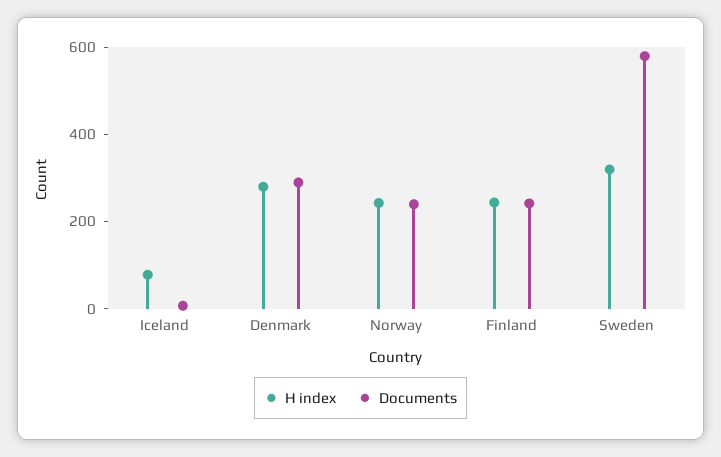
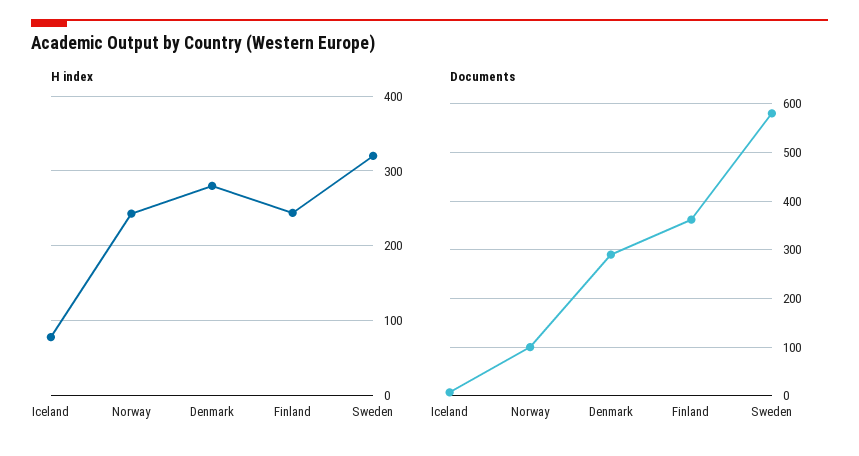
Documents, Norway: 250 -> 100
Documents, Finland: 250 -> 360

